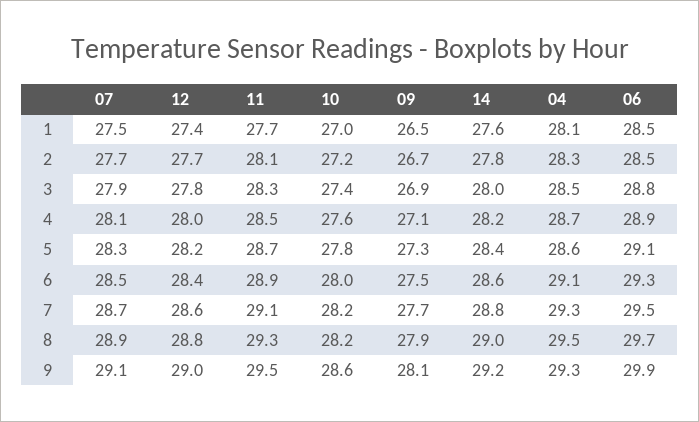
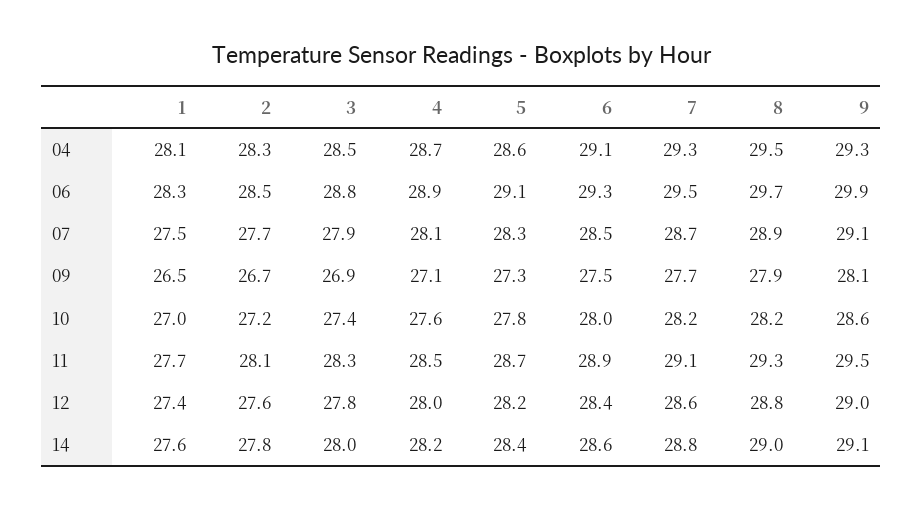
06, 1: 28.5 -> 28.3
12, 2: 27.7 -> 27.6
14, 9: 29.2 -> 29.1

